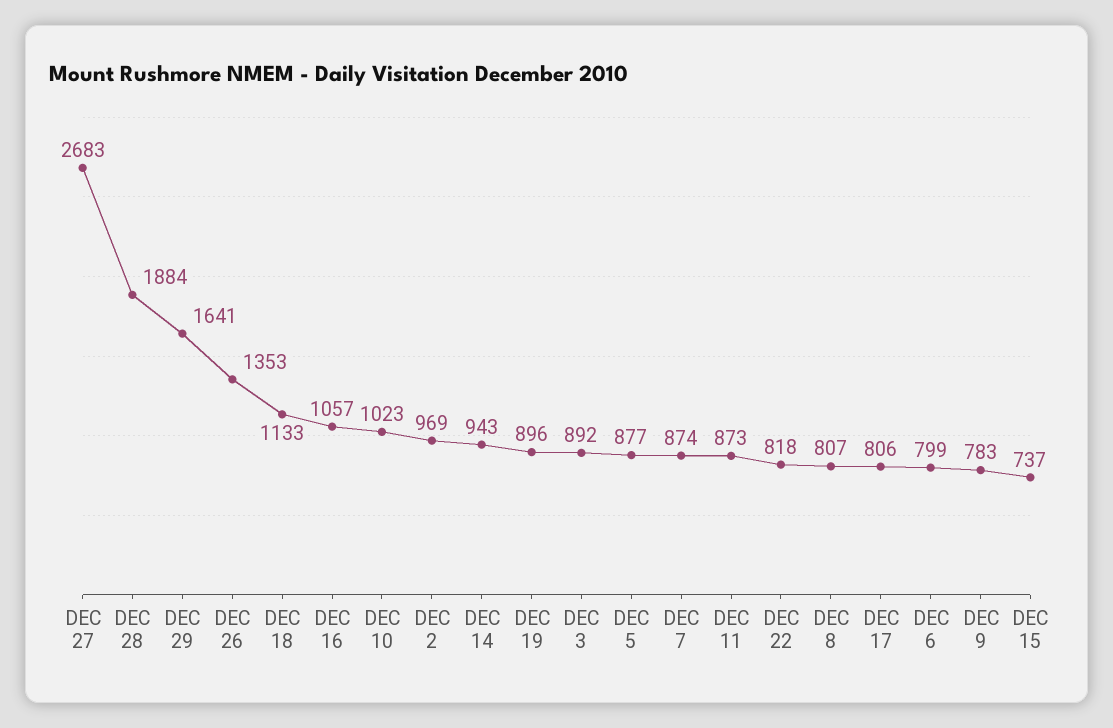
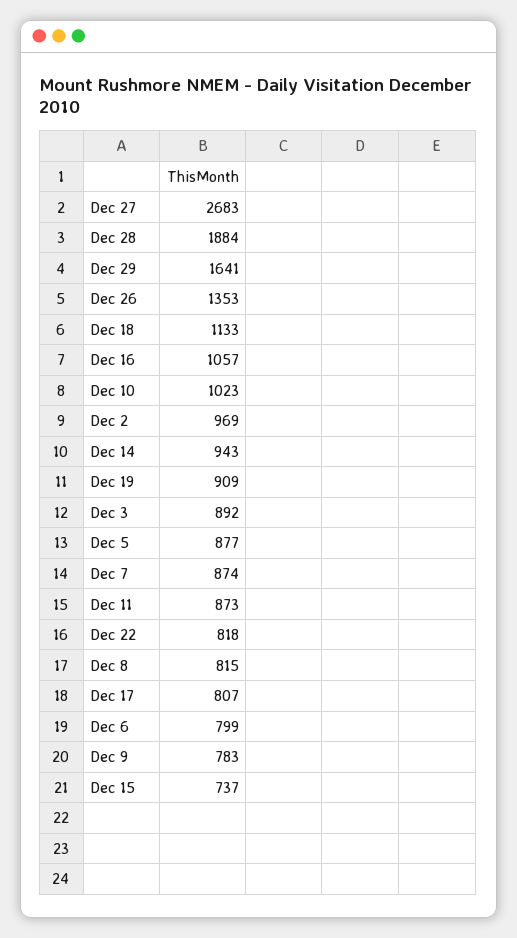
DEC 19: 896 -> 909
DEC 8: 807 -> 815
DEC 17: 806 -> 807

